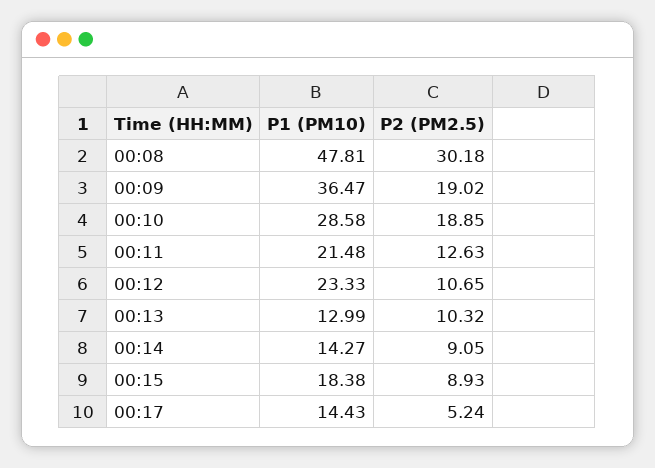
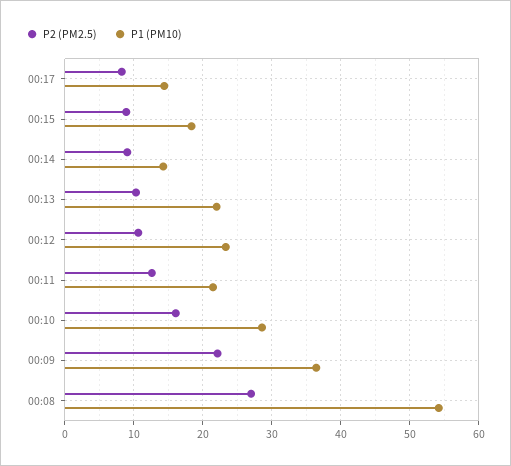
P1 (PM10), 00:08: 47.81 -> 54
P2 (PM2.5), 00:08: 30.18 -> 27
P2 (PM2.5), 00:09: 19.02 -> 22
P2 (PM2.5), 00:10: 18.85 -> 16
P1 (PM10), 00:13: 12.99 -> 22
P2 (PM2.5), 00:17: 5.24 -> 8

